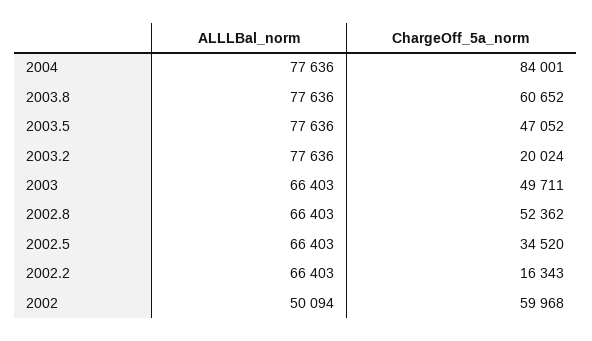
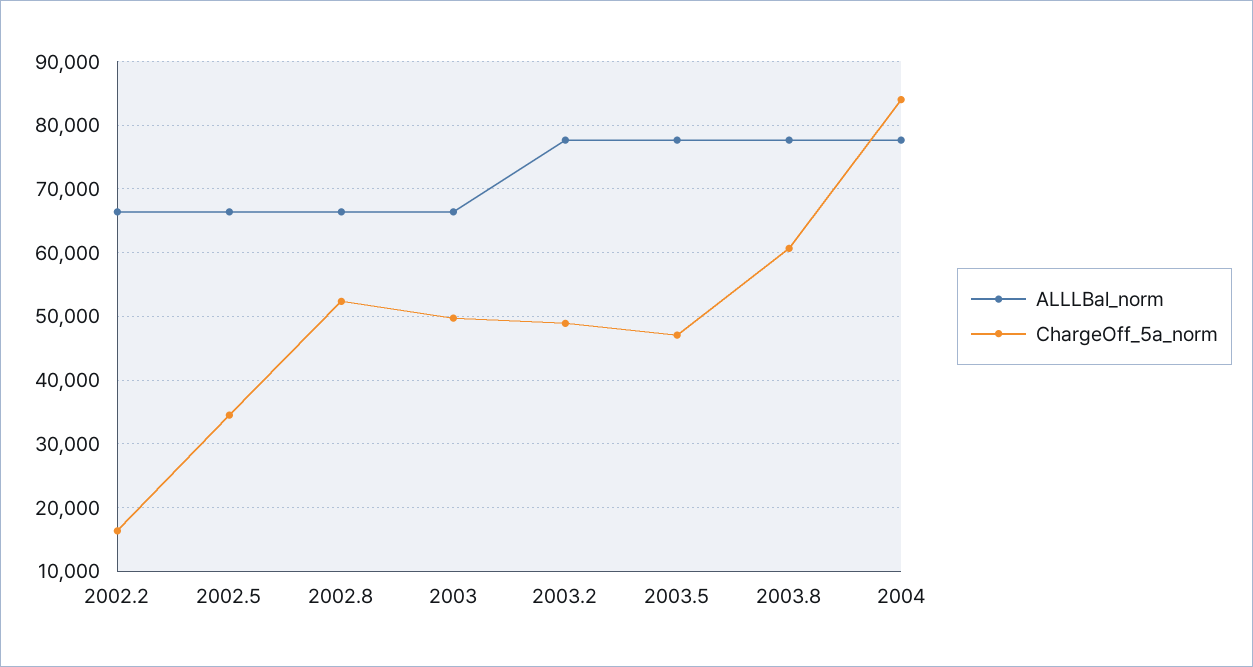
ChargeOff_5a_norm, 2003.2: 20024 -> 49000
ALLLBal_norm, 2002: 50094 -> none
ChargeOff_5a_norm, 2002: 59968 -> none

